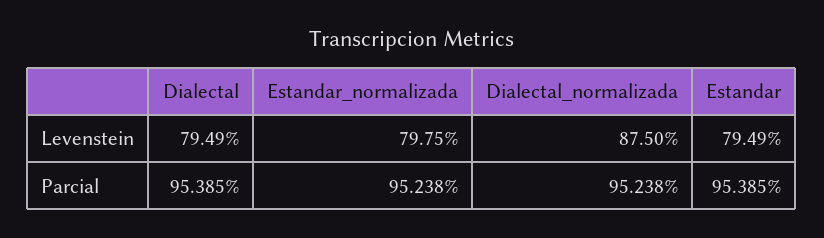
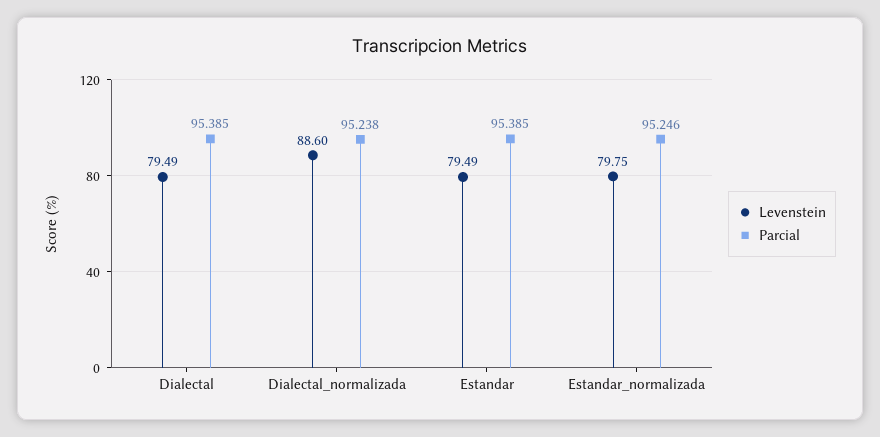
Levenstein, Dialectal_normalizada: 87.5 -> 88.6
Parcial, Estandar_normalizada: 95.238 -> 95.246

